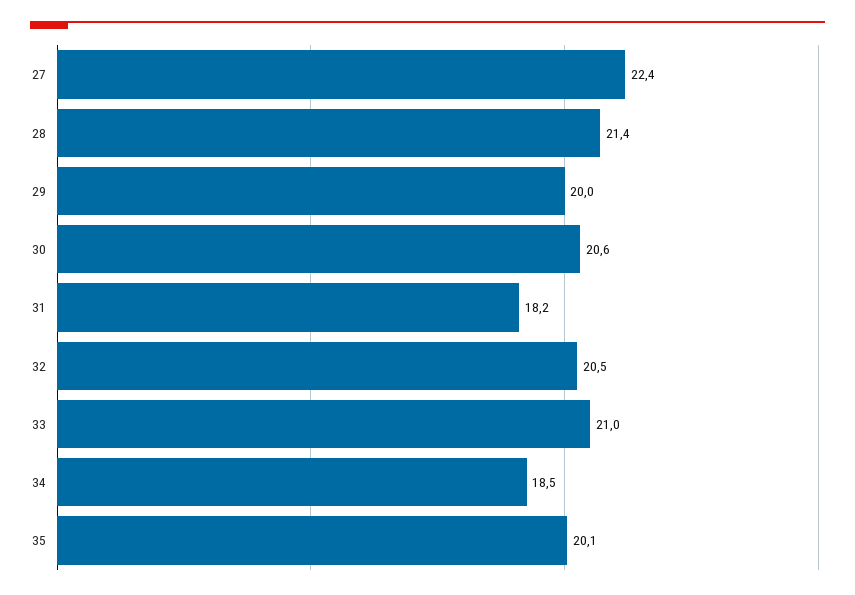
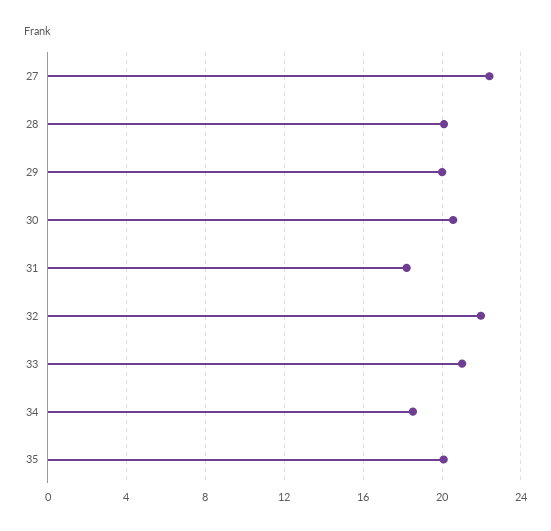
28: 21.4 -> 20
32: 20.5 -> 22

